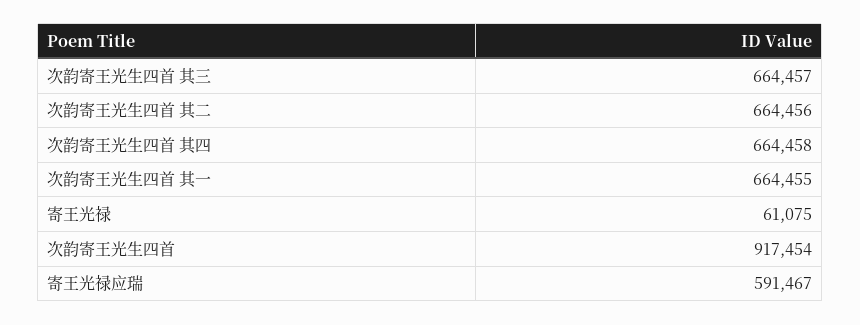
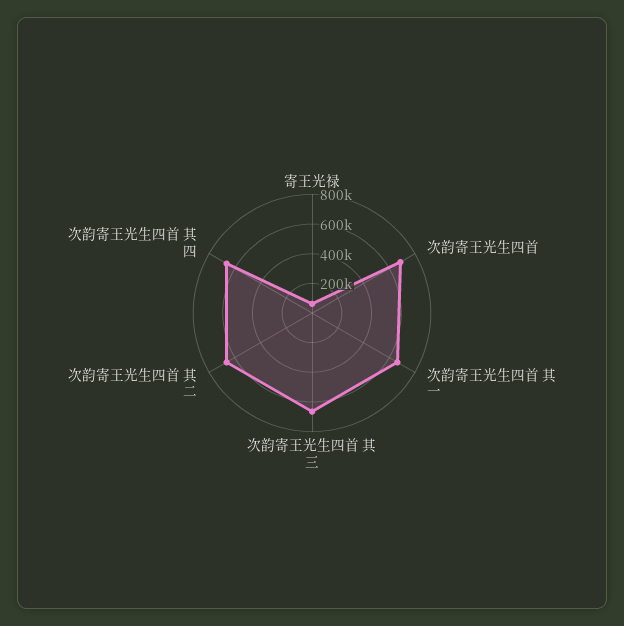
次韵寄王光生四首: 917454 -> 700000
寄王光禄应瑞: 591467 -> none

